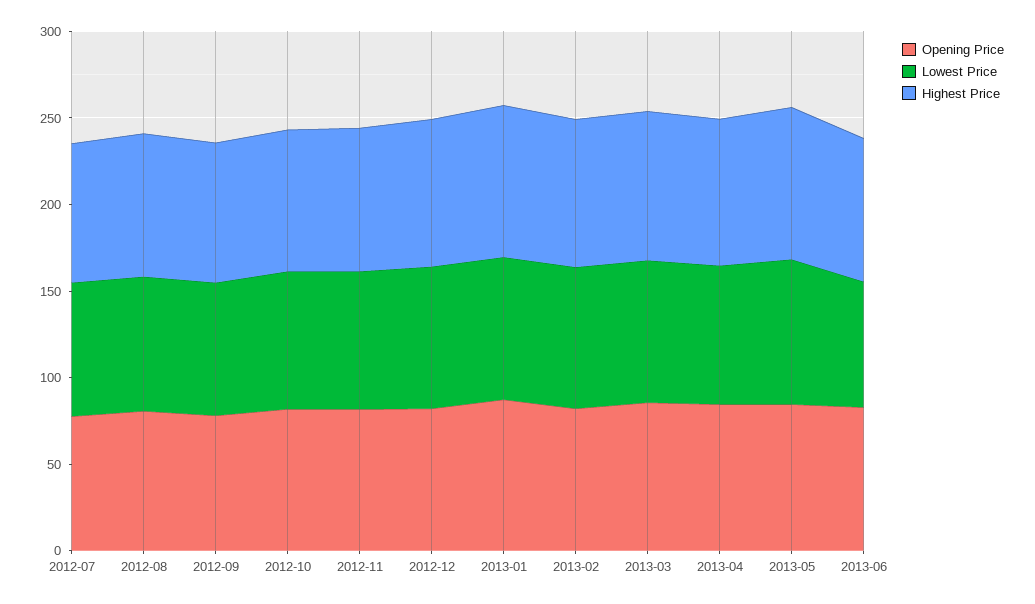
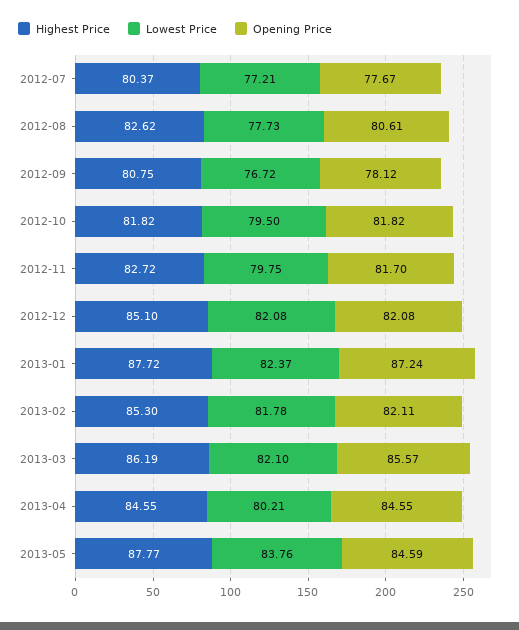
Opening Price, 2013-06: 80 -> none
Lowest Price, 2013-06: 70 -> none
Highest Price, 2013-06: 80 -> none

